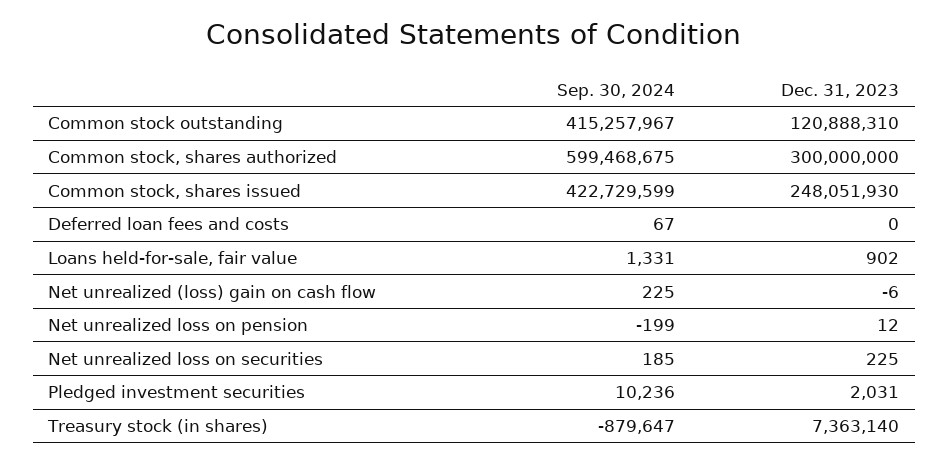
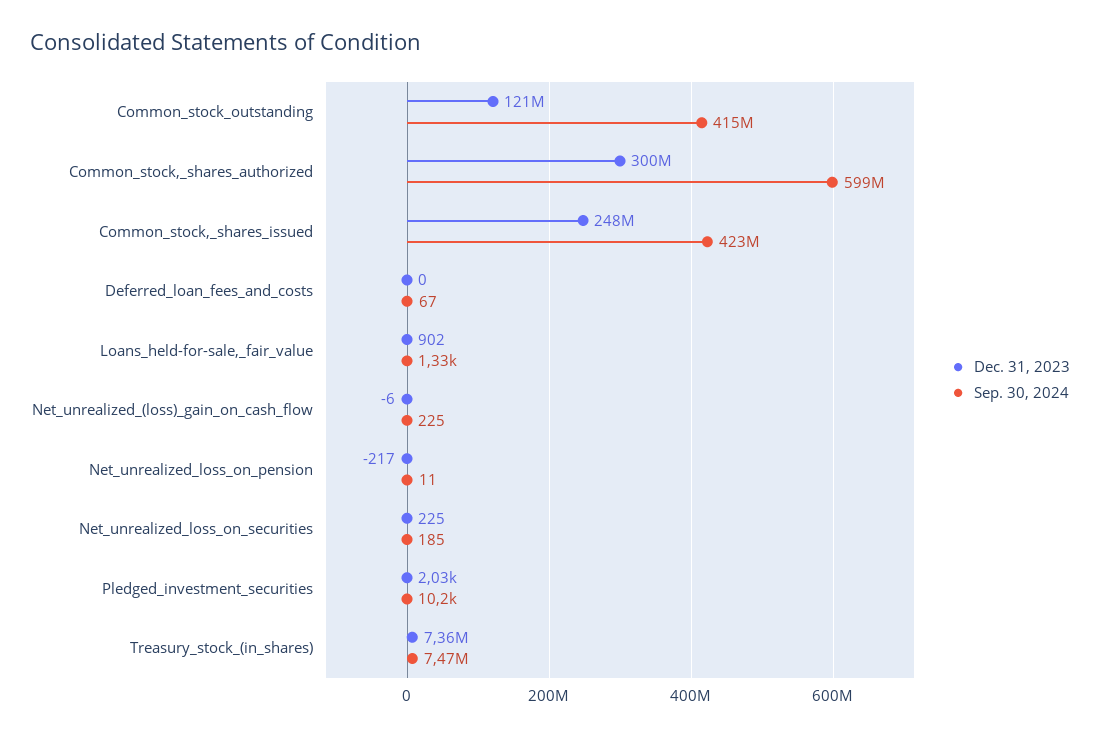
Sep. 30, 2024, Net unrealized loss on pension: -199 -> 11
Dec. 31, 2023, Net unrealized loss on pension: 12 -> -217
Sep. 30, 2024, Treasury stock (in shares): -879647 -> 7470000

